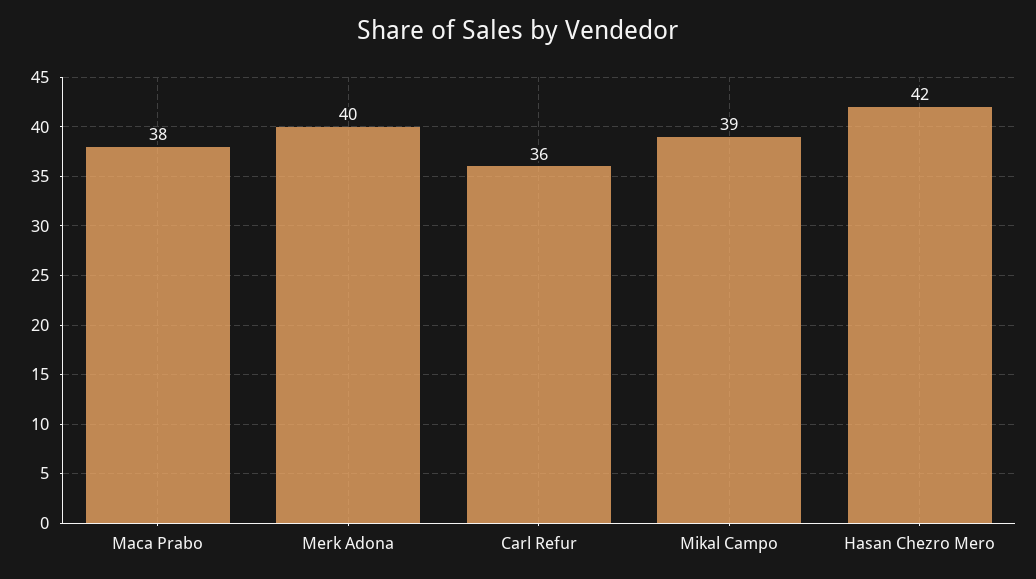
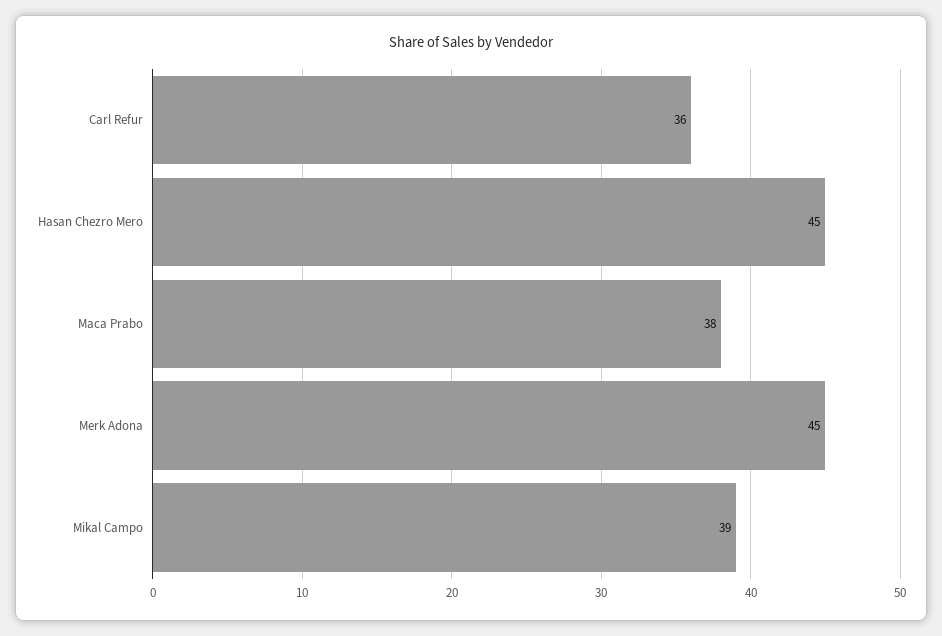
Merk Adona: 40 -> 45
Hasan Chezro Mero: 42 -> 45

